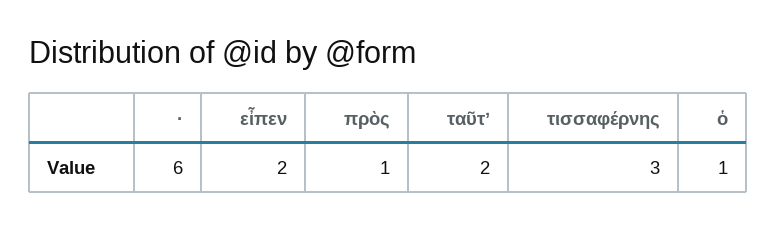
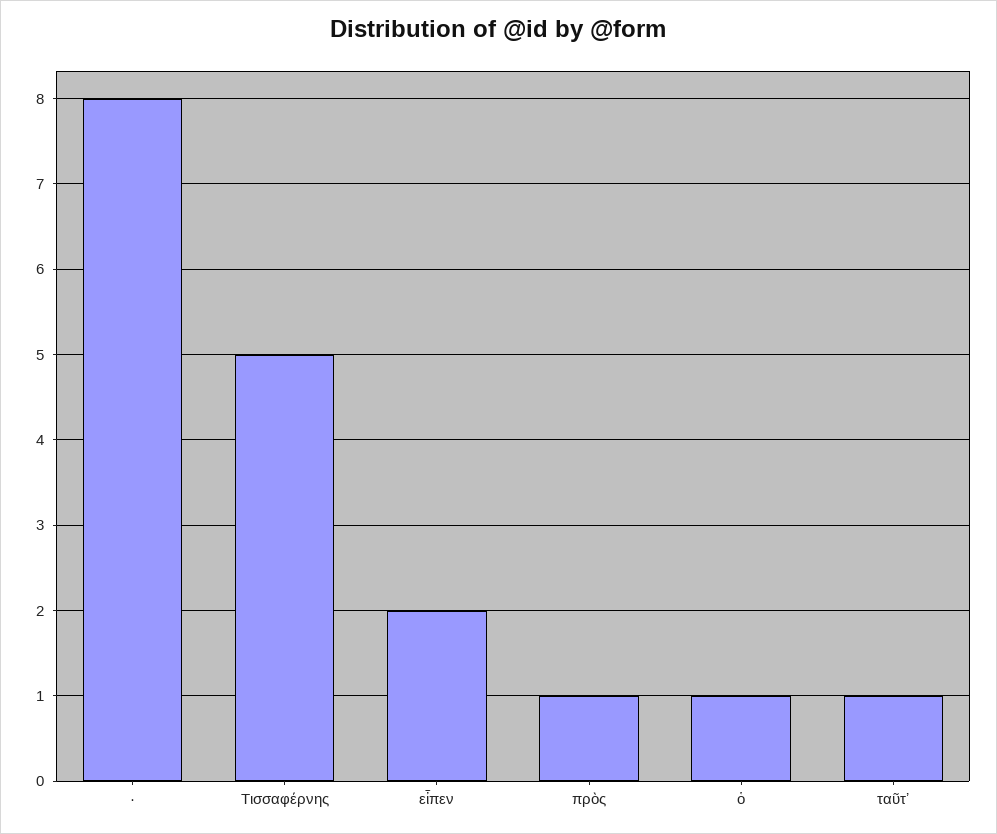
·: 6 -> 8
ταῦτʼ: 2 -> 1
τισσαφέρνης: 3 -> 5

